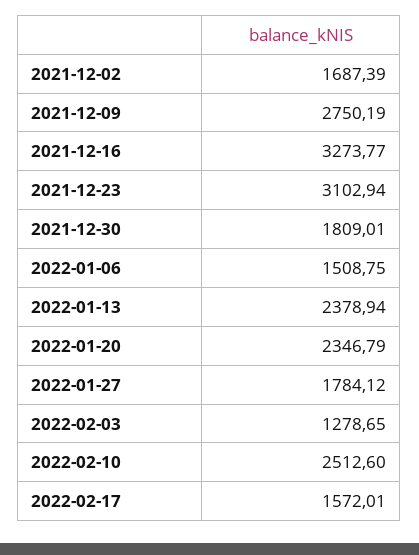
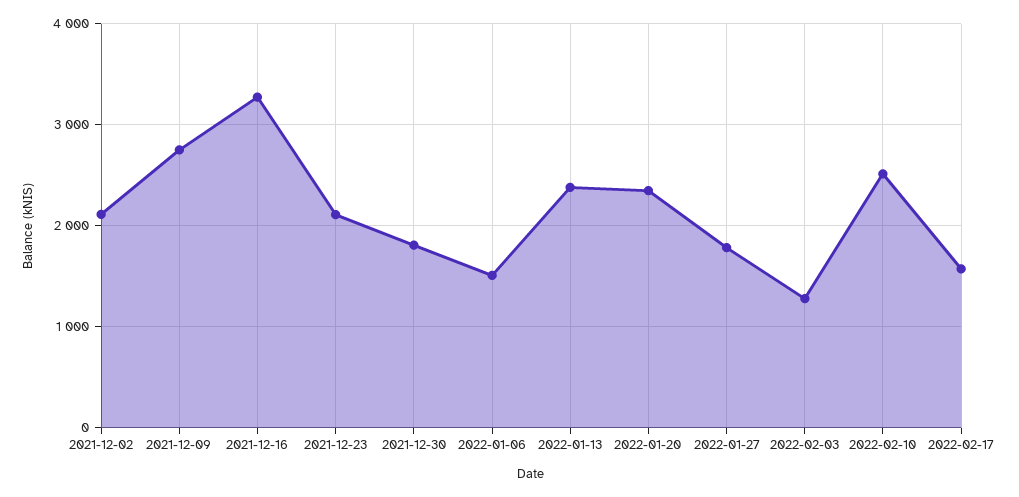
2021-12-02: 1687.39 -> 2100
2021-12-23: 3102.94 -> 2100

